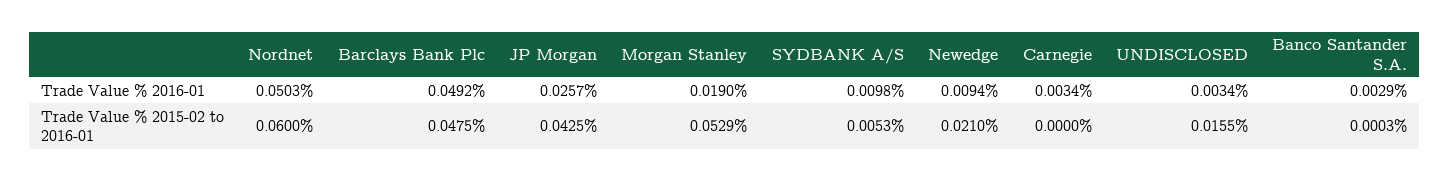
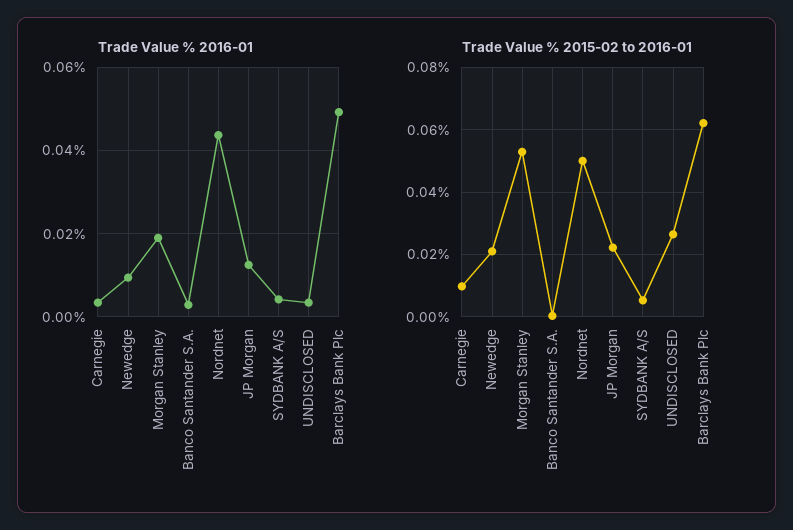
Trade Value % 2016-01, Nordnet: 0.0503 -> 0.044
Trade Value % 2016-01, JP Morgan: 0.0257 -> 0.012
Trade Value % 2016-01, SYDBANK A/S: 0.0098 -> 0.004
Trade Value % 2015-02 to 2016-01, Nordnet: 0.06 -> 0.05
Trade Value % 2015-02 to 2016-01, Barclays Bank Plc: 0.0475 -> 0.062
Trade Value % 2015-02 to 2016-01, JP Morgan: 0.0425 -> 0.022
Trade Value % 2015-02 to 2016-01, Carnegie: 0 -> 0.01
Trade Value % 2015-02 to 2016-01, UNDISCLOSED: 0.0155 -> 0.026

